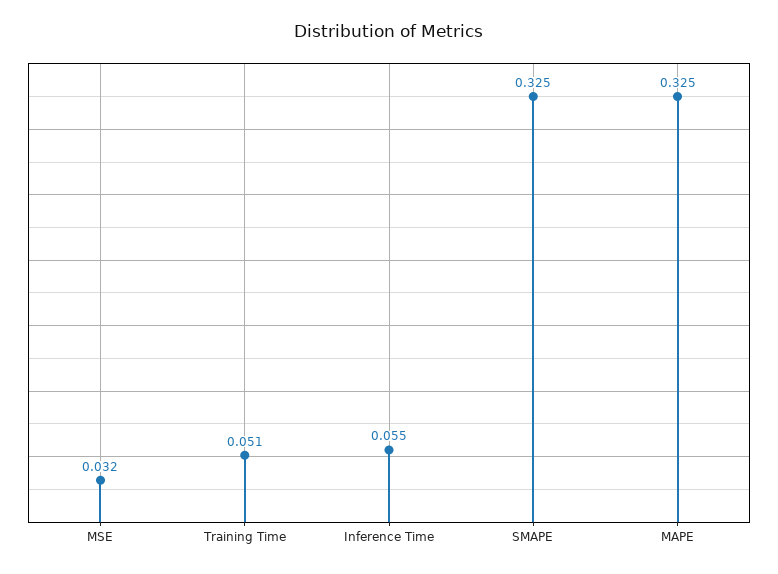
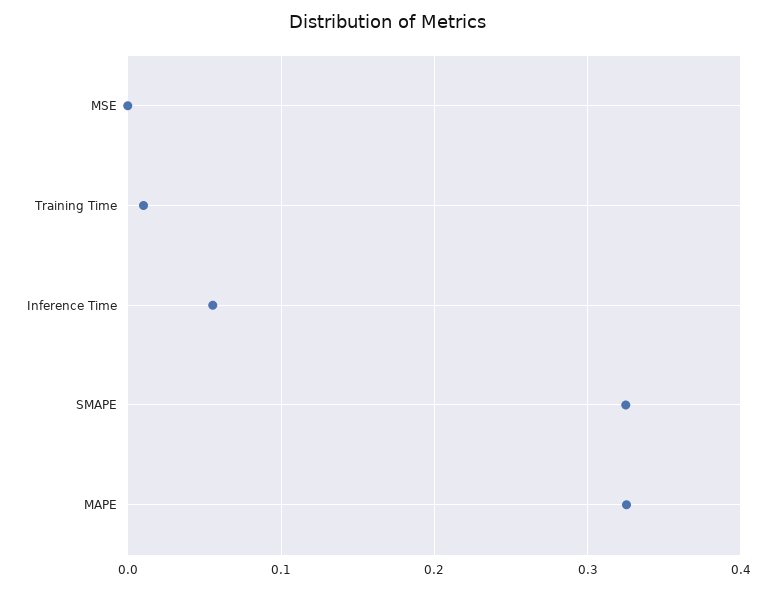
MSE: 0.032 -> 0
Training Time: 0.051 -> 0.01

